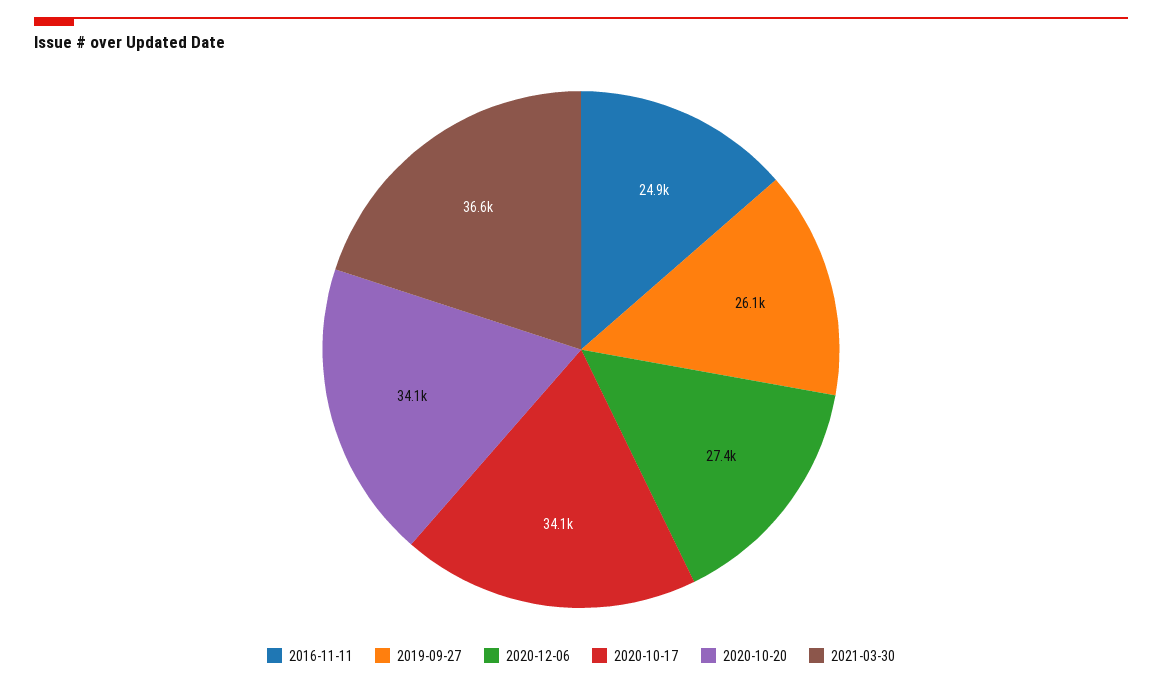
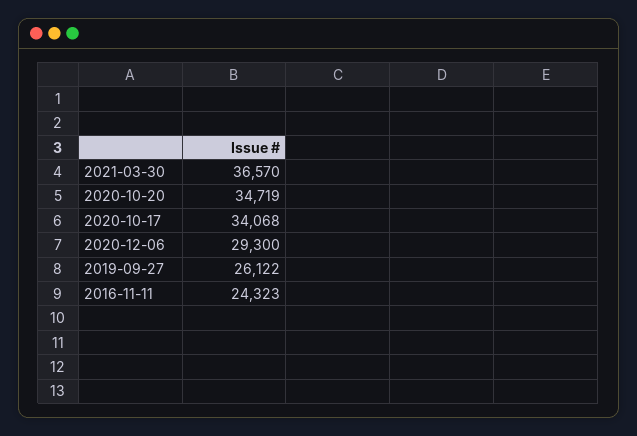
2016-11-11: 24900 -> 24323
2020-12-06: 27400 -> 29300
2020-10-20: 34100 -> 34719

